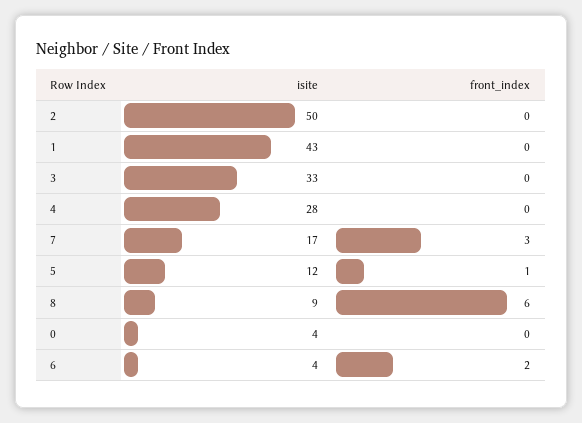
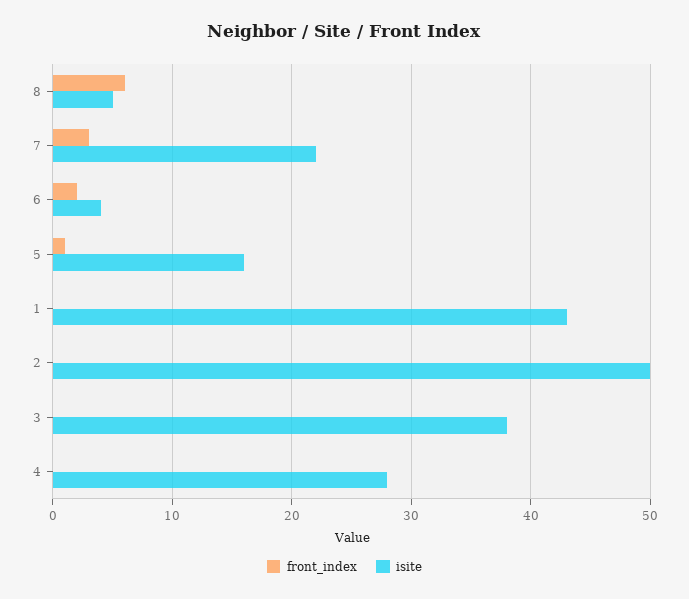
isite, 3: 33 -> 38
isite, 7: 17 -> 22
isite, 5: 12 -> 16
isite, 8: 9 -> 5
isite, 0: 4 -> none
front_index, 0: 0 -> none

